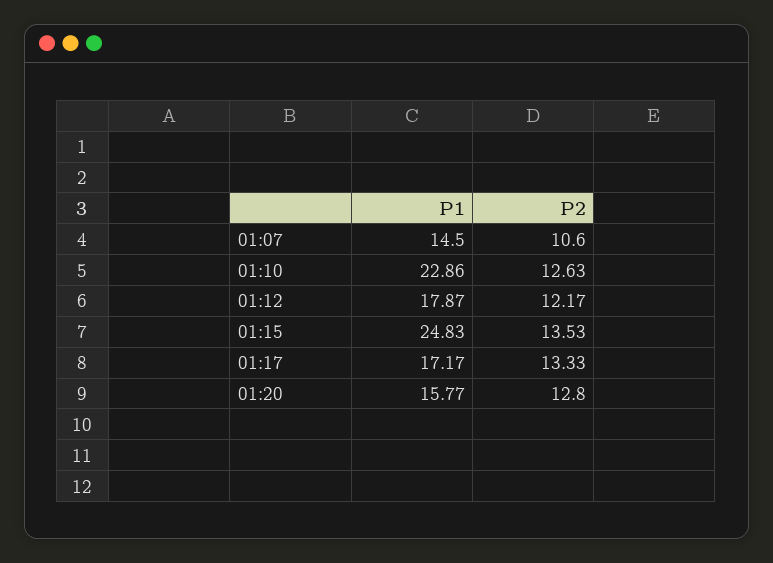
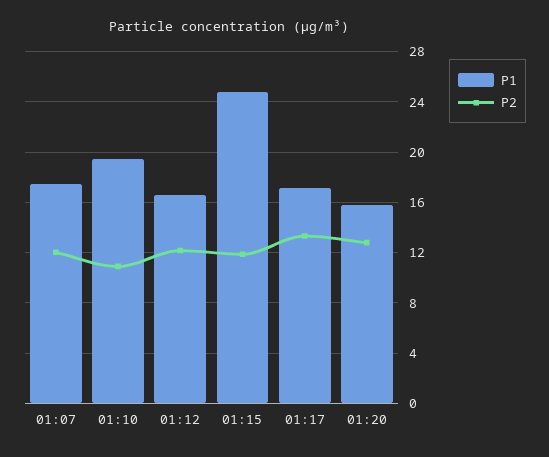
P1, 01:07: 14.5 -> 17.5
P2, 01:07: 10.6 -> 12
P1, 01:10: 22.86 -> 19.5
P2, 01:10: 12.63 -> 11
P1, 01:12: 17.87 -> 16.5
P2, 01:15: 13.53 -> 12

